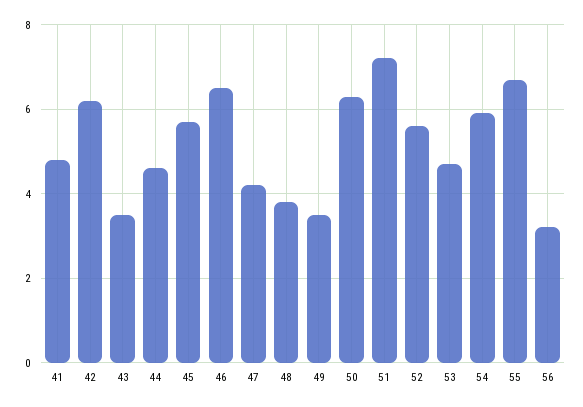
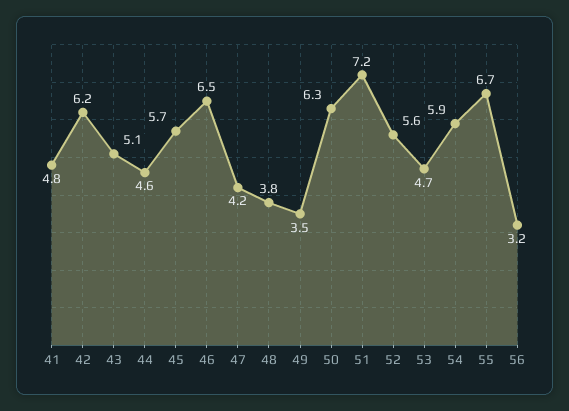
43: 3.5 -> 5.1

